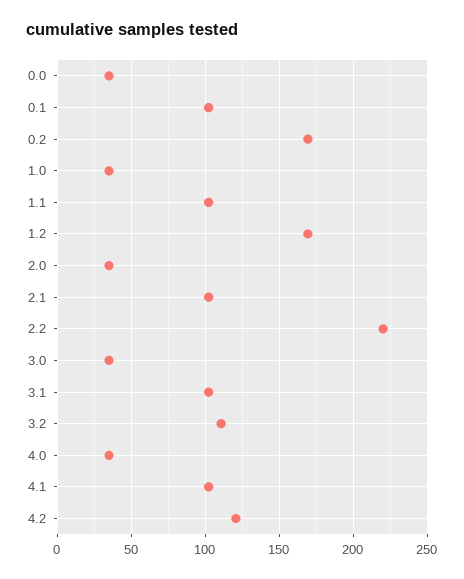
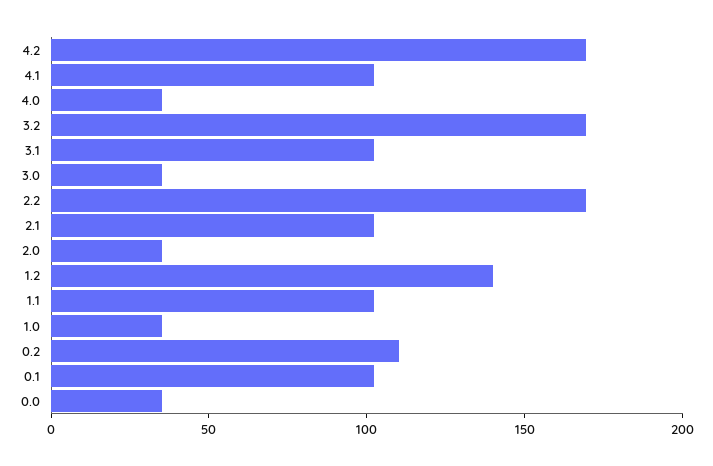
0.2: 170 -> 110
1.2: 170 -> 140
2.2: 220 -> 170
3.2: 110 -> 170
4.2: 120 -> 170

